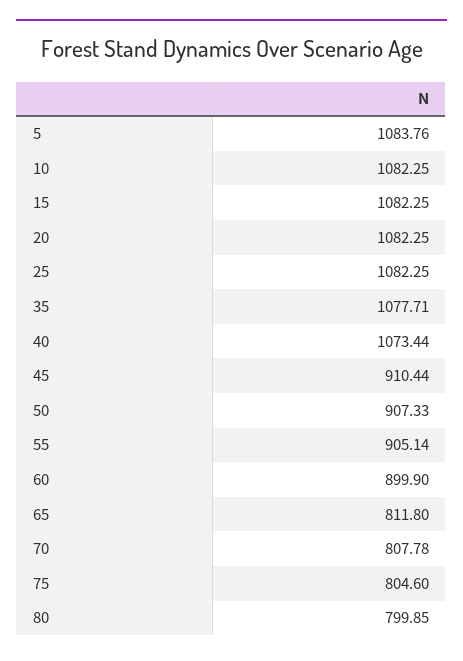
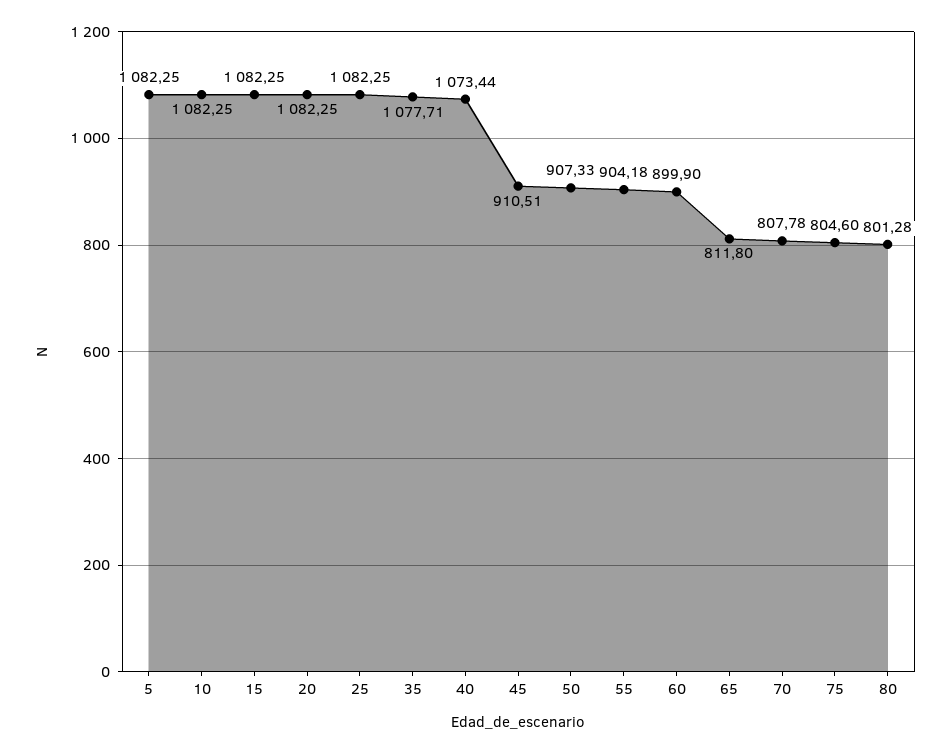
5: 1083.76 -> 1082.25
45: 910.44 -> 910.51
55: 905.14 -> 904.18
80: 799.85 -> 801.28

